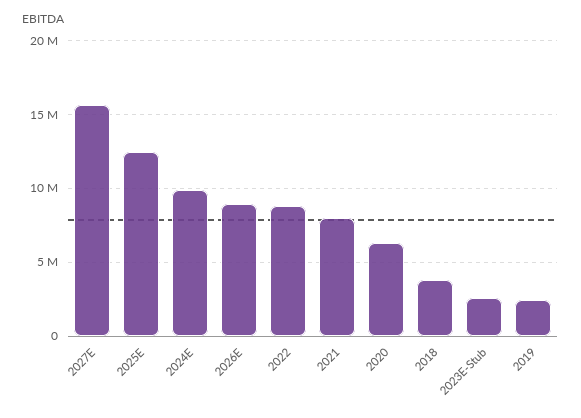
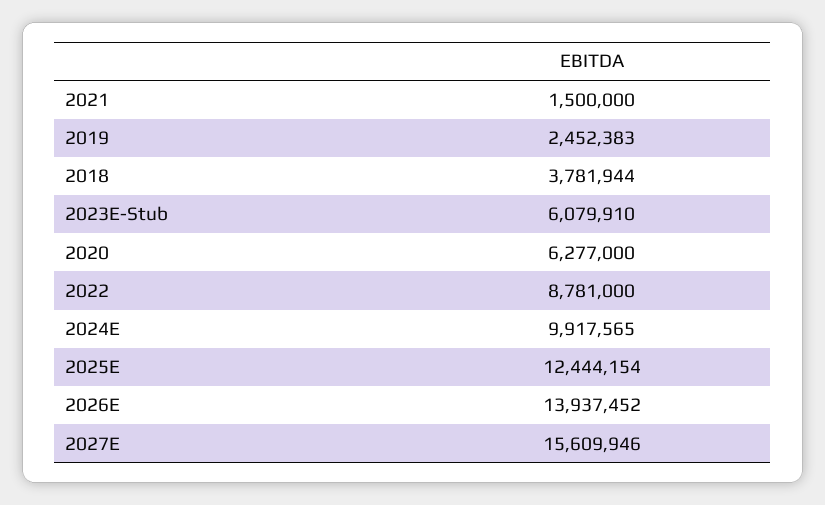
2026E: 9000000 -> 13937452
2021: 8000000 -> 1500000
2023E-Stub: 2500000 -> 6079910

